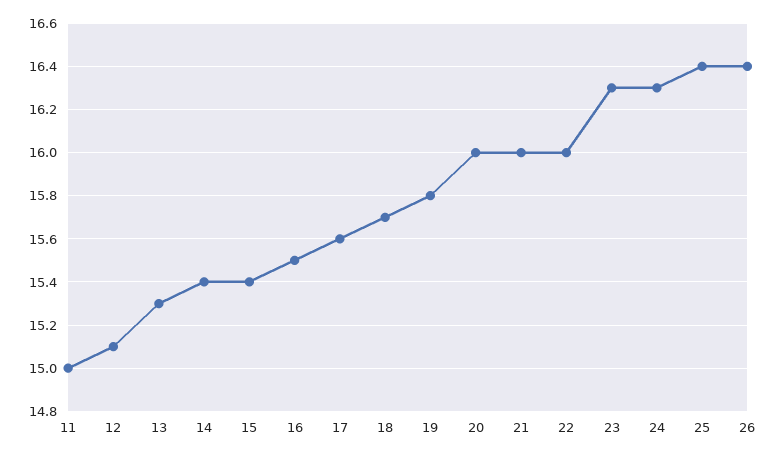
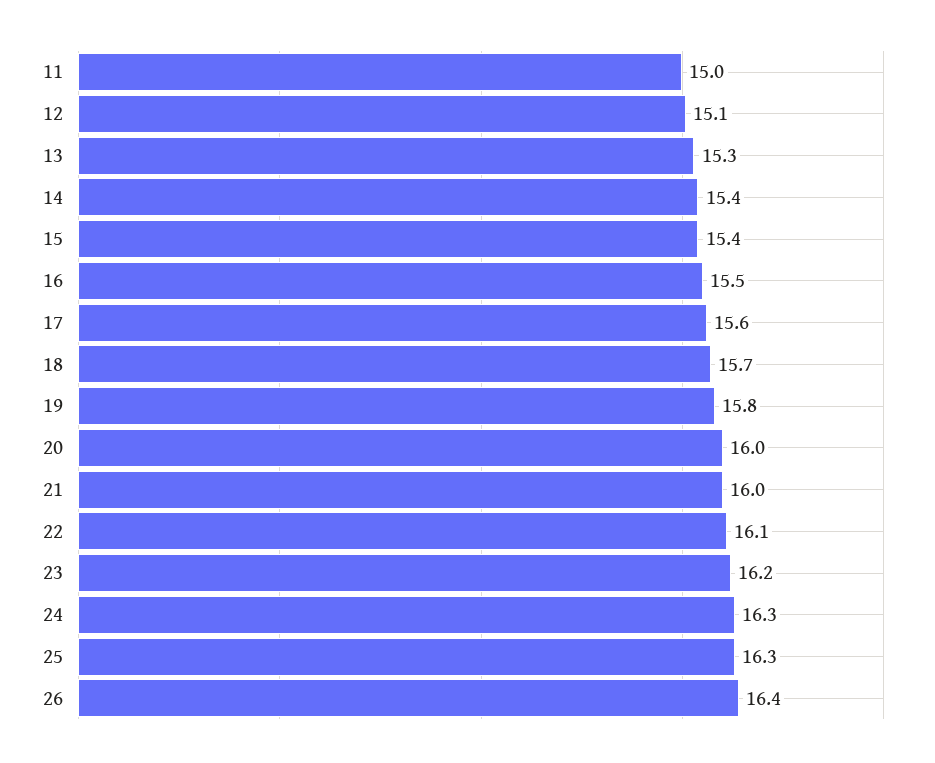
22: 16 -> 16.1
23: 16.3 -> 16.2
25: 16.4 -> 16.3

